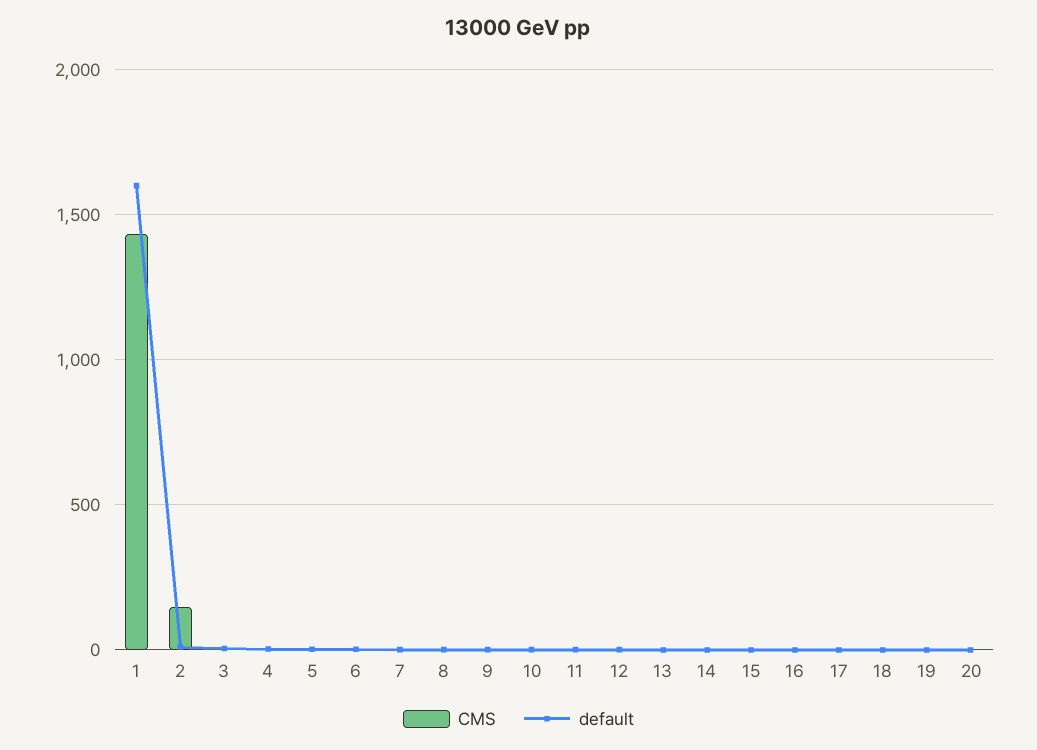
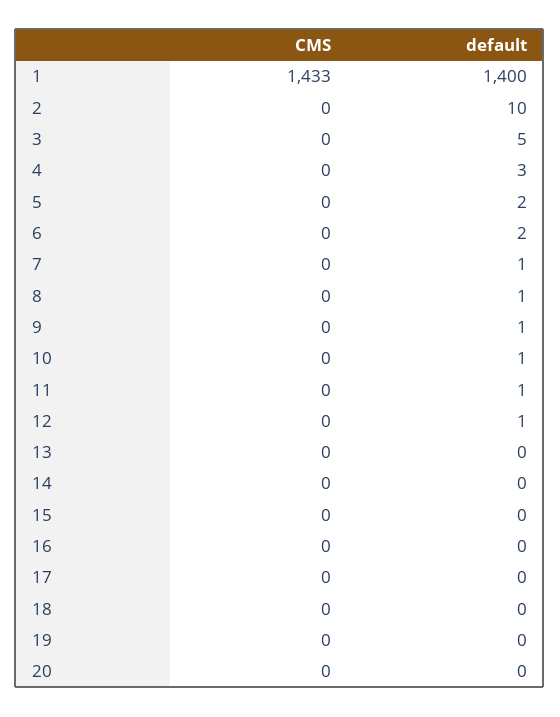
default, 1: 1600 -> 1400
CMS, 2: 150 -> 0

